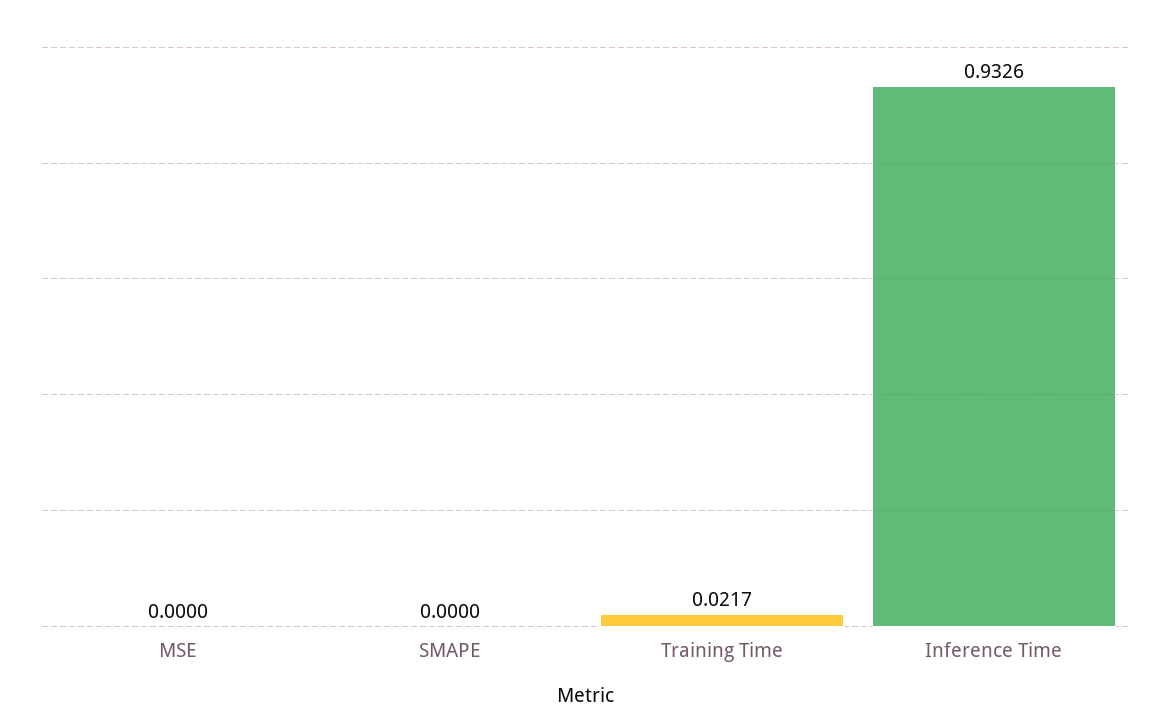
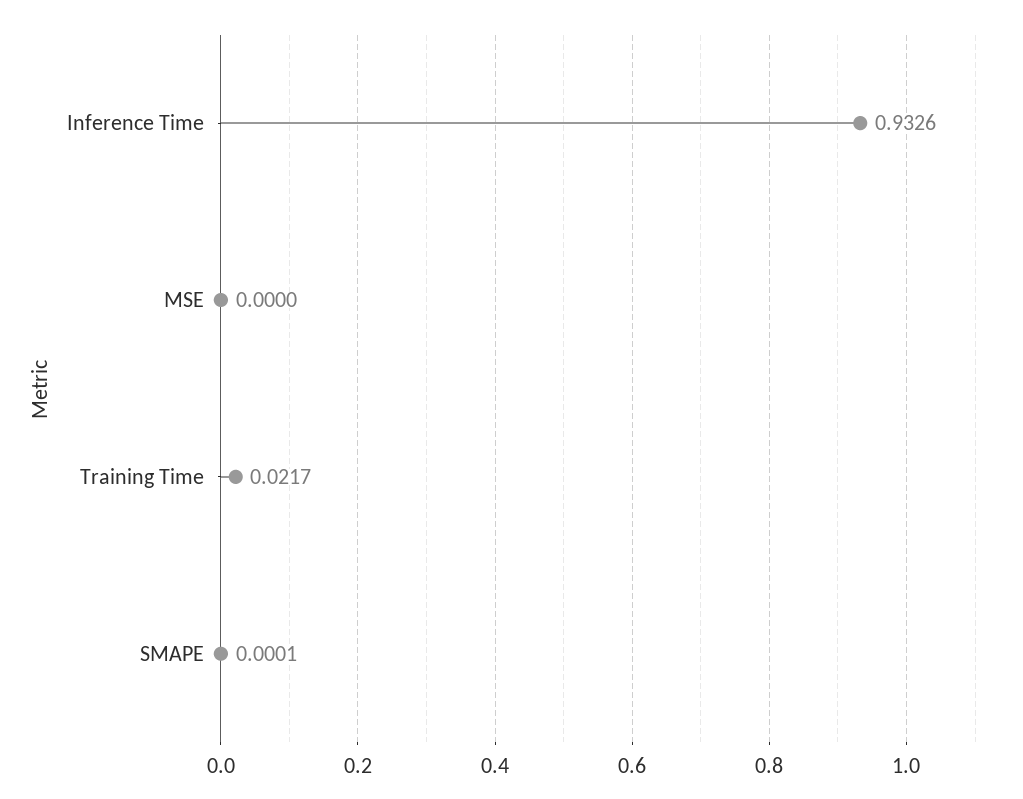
SMAPE: 0 -> 0.0001

